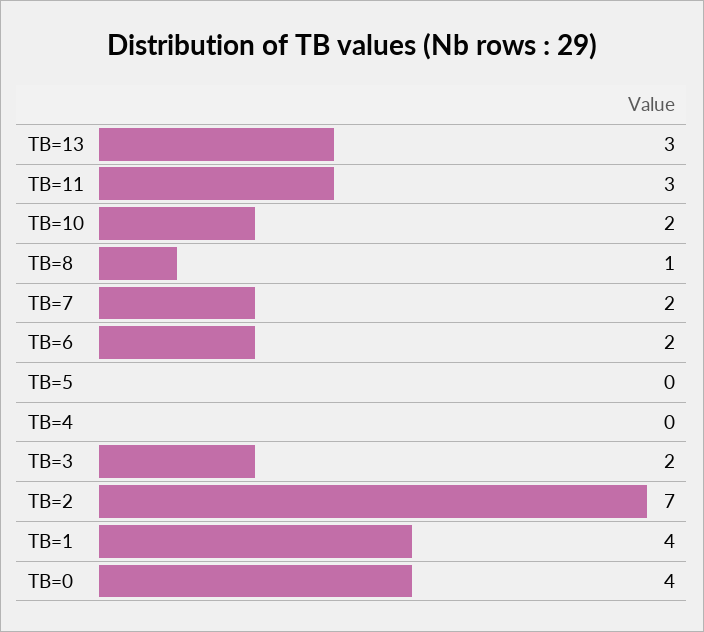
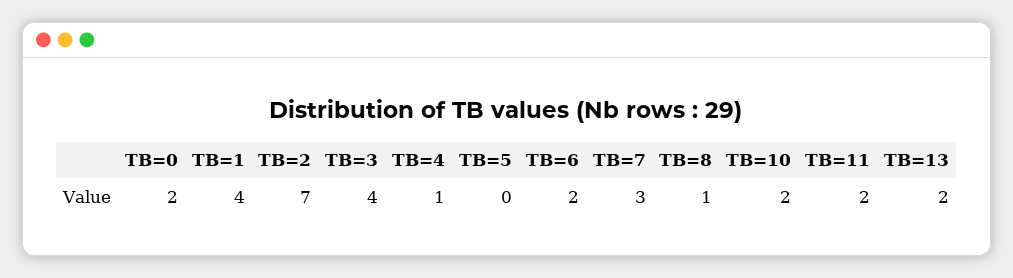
TB=13: 3 -> 2
TB=11: 3 -> 2
TB=7: 2 -> 3
TB=4: 0 -> 1
TB=3: 2 -> 4
TB=0: 4 -> 2

